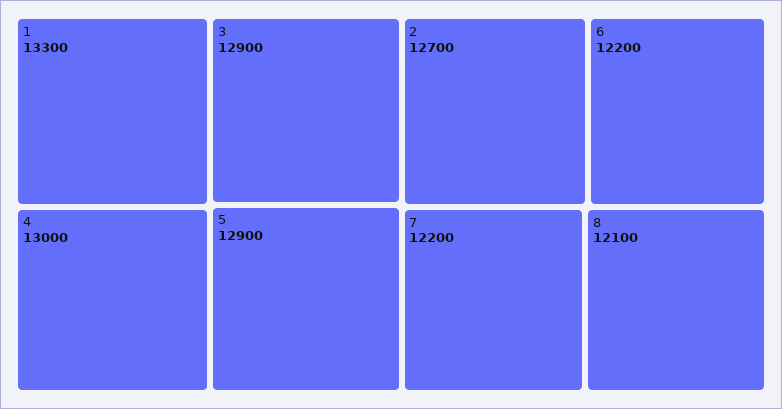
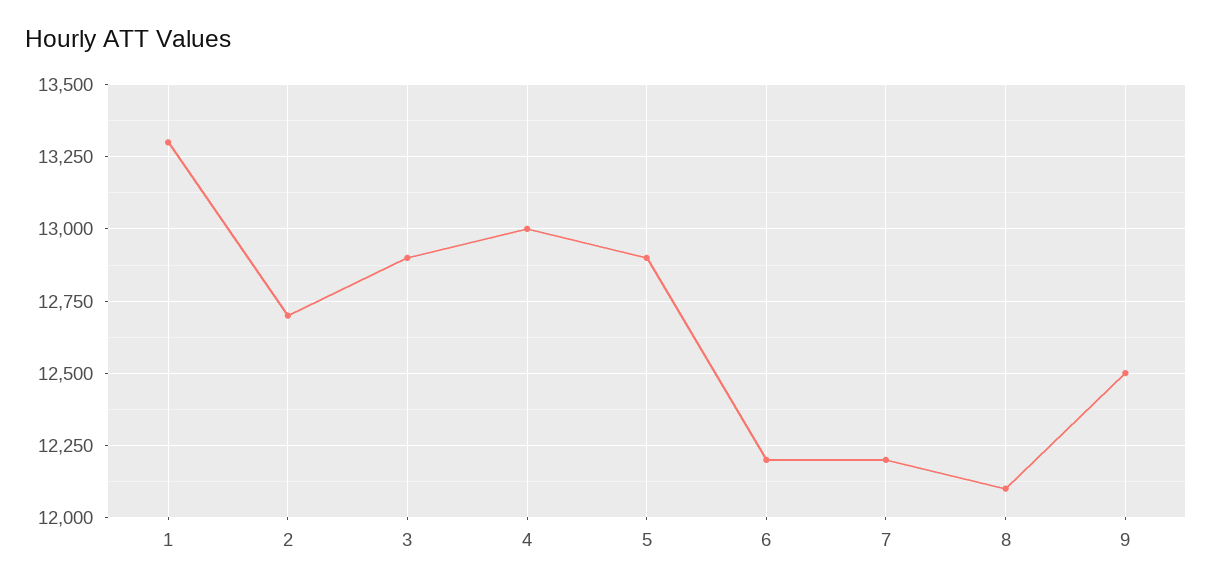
9: none -> 12500

